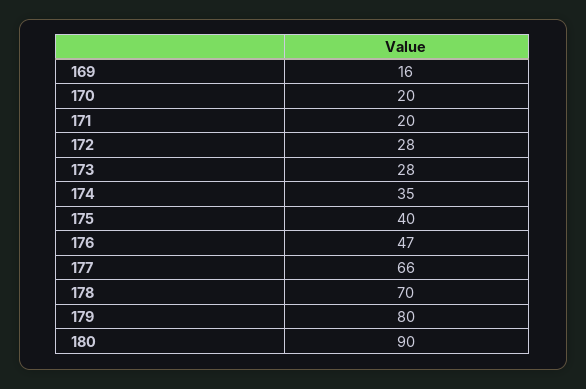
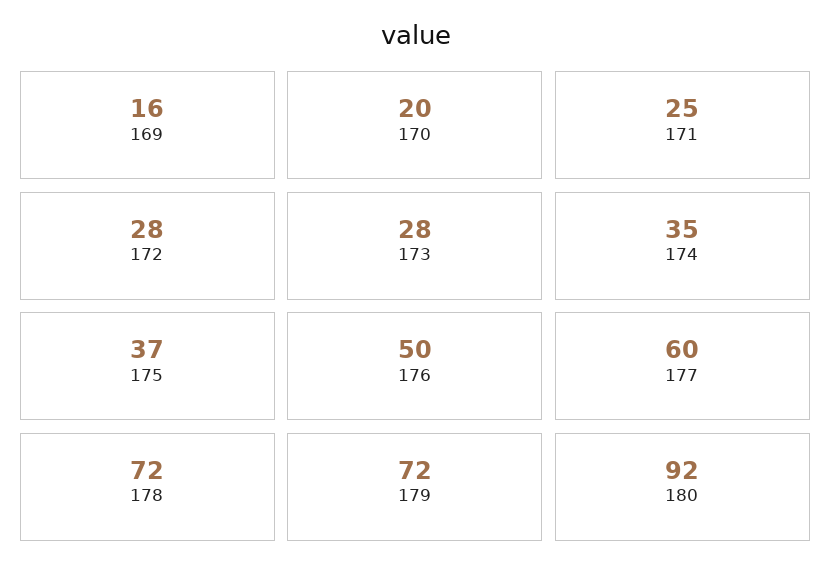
171: 20 -> 25
175: 40 -> 37
176: 47 -> 50
177: 66 -> 60
178: 70 -> 72
179: 80 -> 72
180: 90 -> 92

